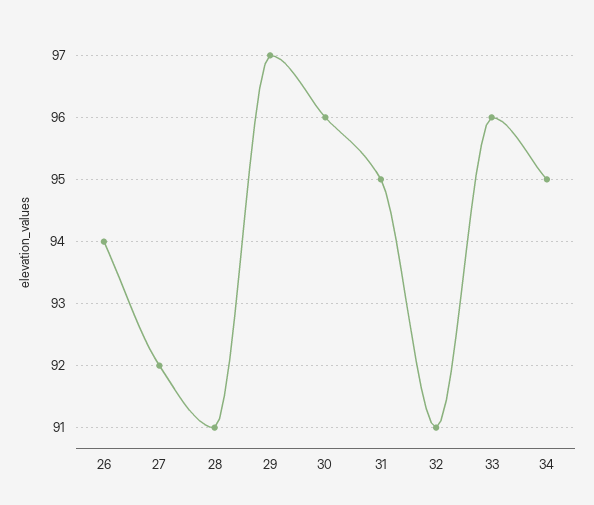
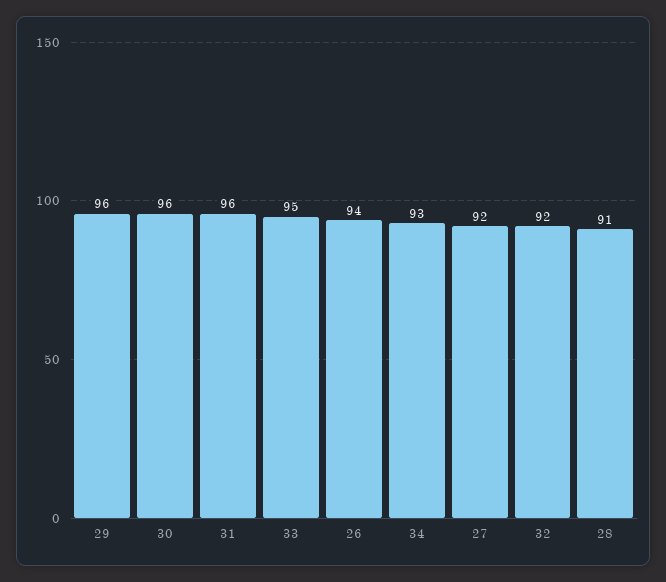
29: 97 -> 96
31: 95 -> 96
32: 91 -> 92
33: 96 -> 95
34: 95 -> 93

